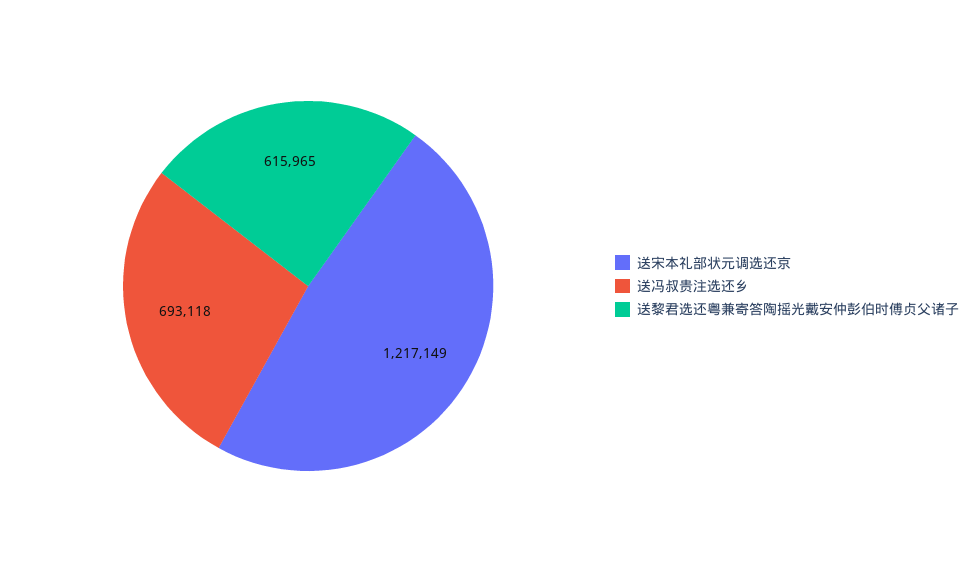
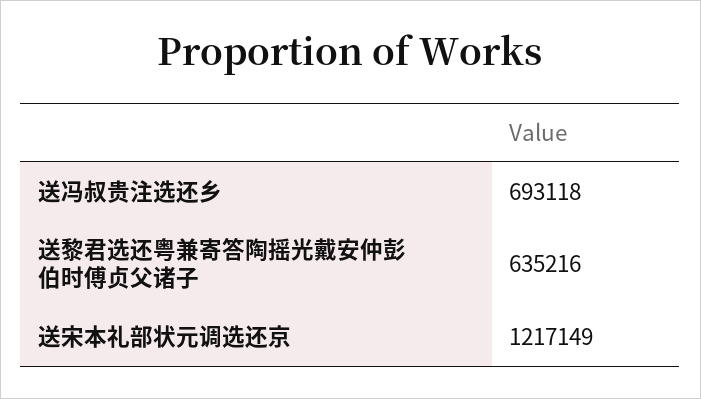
送黎君选还粤兼寄答陶摇光戴安仲彭伯时傅贞父诸子: 615965 -> 635216

